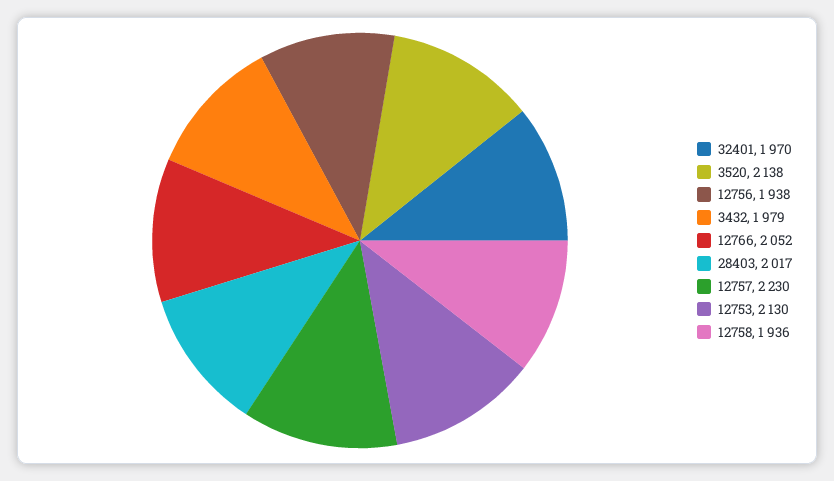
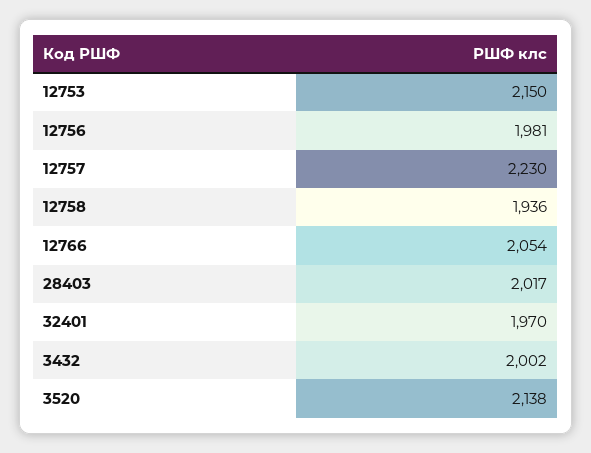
12756: 1938 -> 1981
3432: 1979 -> 2002
12766: 2052 -> 2054
12753: 2130 -> 2150

